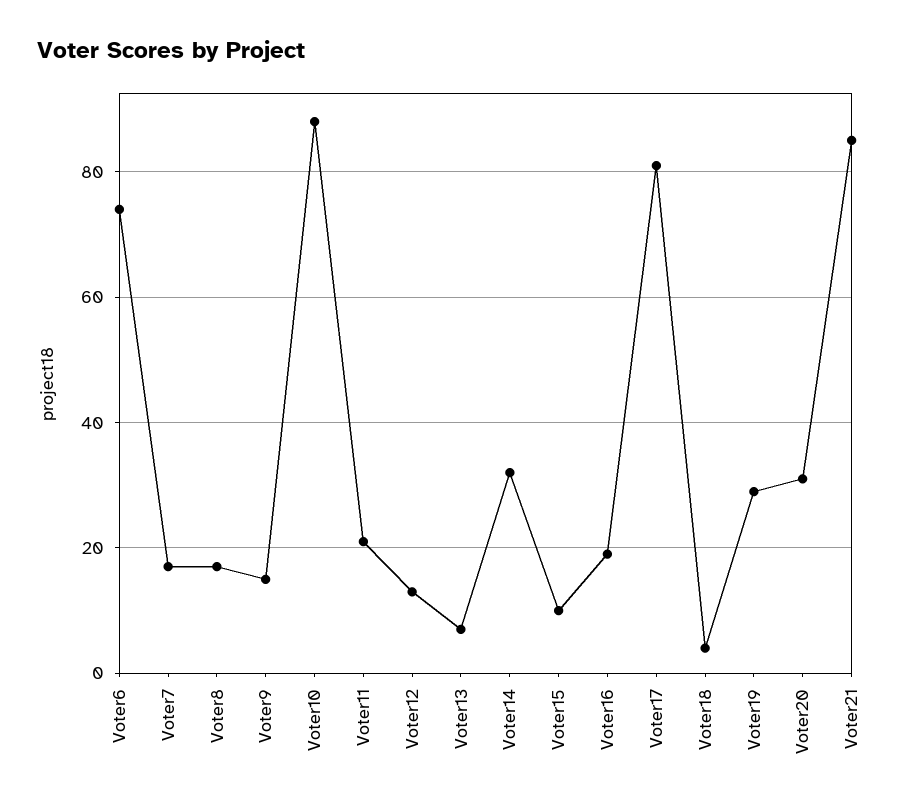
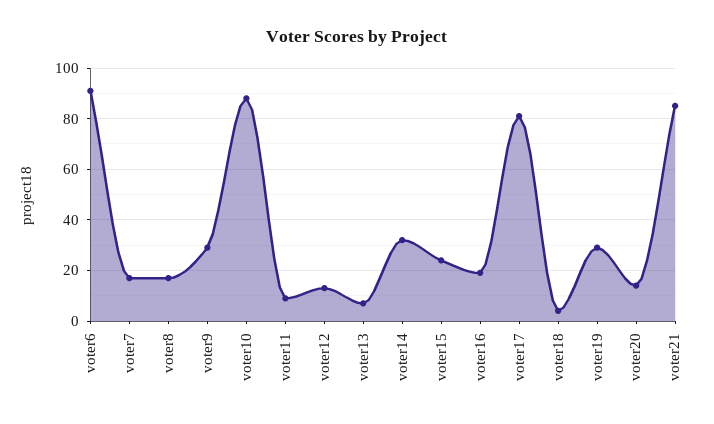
Voter6: 75 -> 90
Voter9: 15 -> 30
Voter11: 20 -> 10
Voter15: 10 -> 25
Voter20: 30 -> 15

